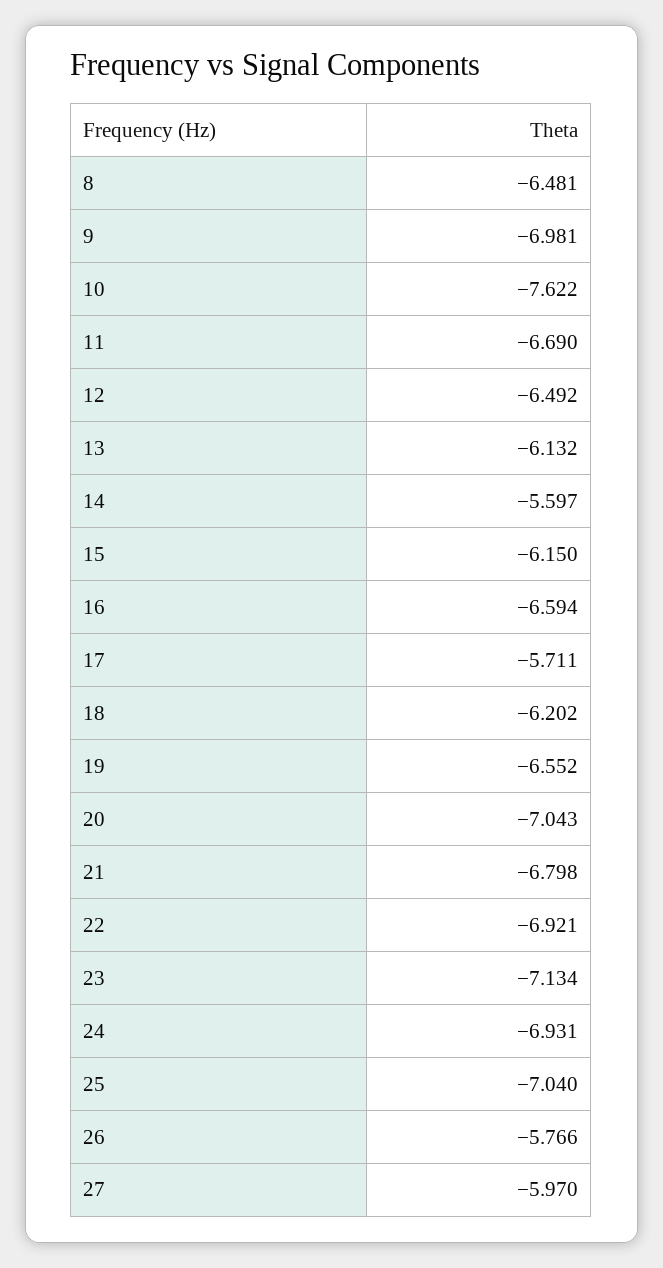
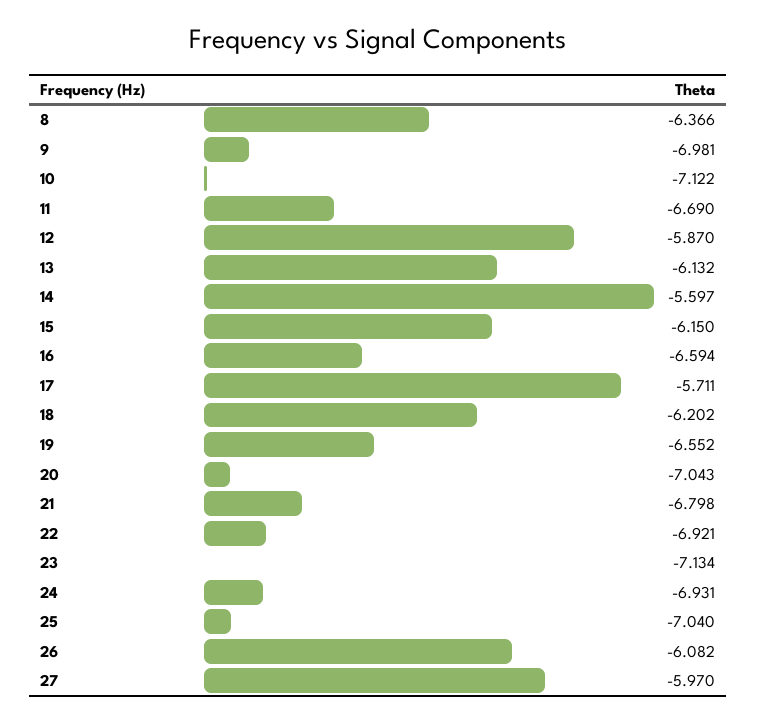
8: -6.481 -> -6.366
10: -7.622 -> -7.122
12: -6.492 -> -5.87
26: -5.766 -> -6.082

